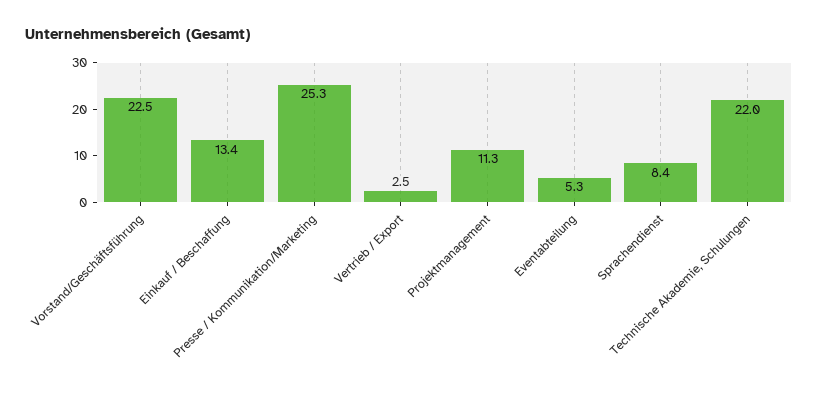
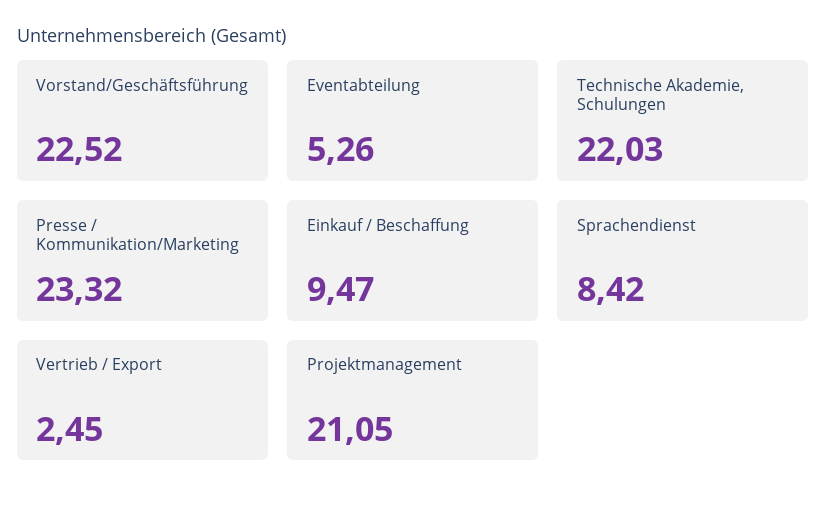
Einkauf / Beschaffung: 13.4 -> 9.47
Presse / Kommunikation/Marketing: 25.3 -> 23.32
Projektmanagement: 11.3 -> 21.05

